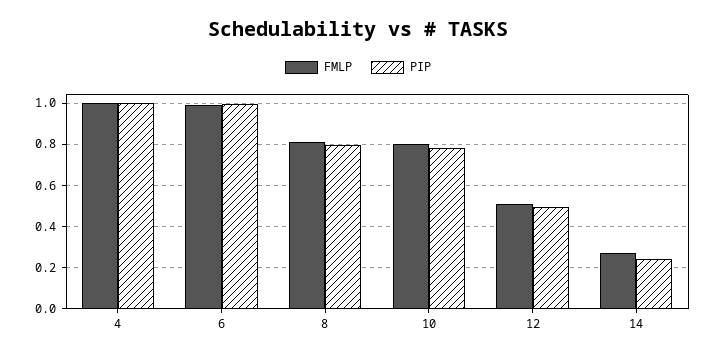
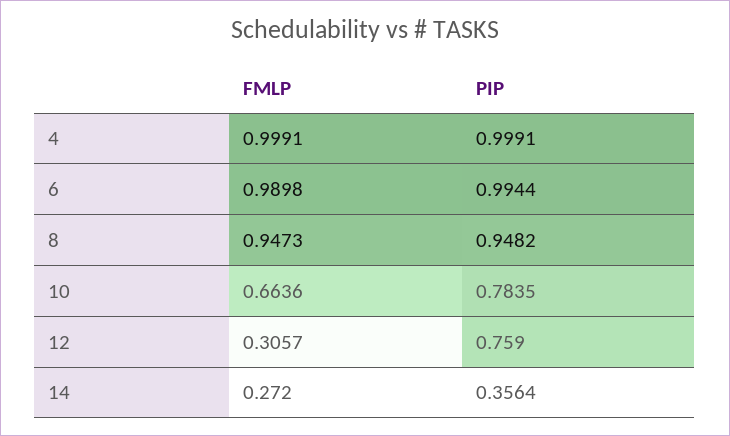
FMLP, 8: 0.8 -> 0.9473
PIP, 8: 0.8 -> 0.9482
FMLP, 10: 0.8 -> 0.6636
FMLP, 12: 0.5 -> 0.3057
PIP, 12: 0.5 -> 0.759
PIP, 14: 0.25 -> 0.3564

